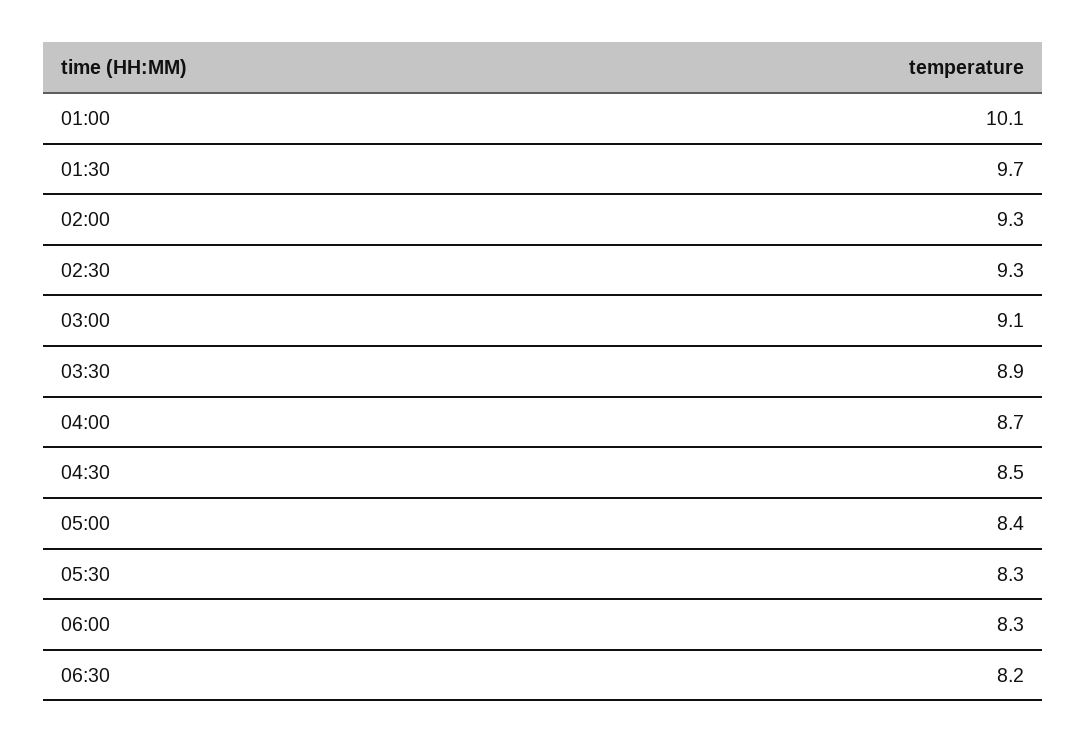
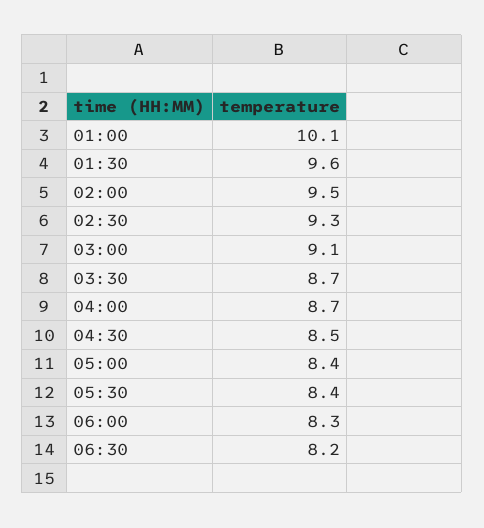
01:30: 9.7 -> 9.6
02:00: 9.3 -> 9.5
03:30: 8.9 -> 8.7
05:30: 8.3 -> 8.4

